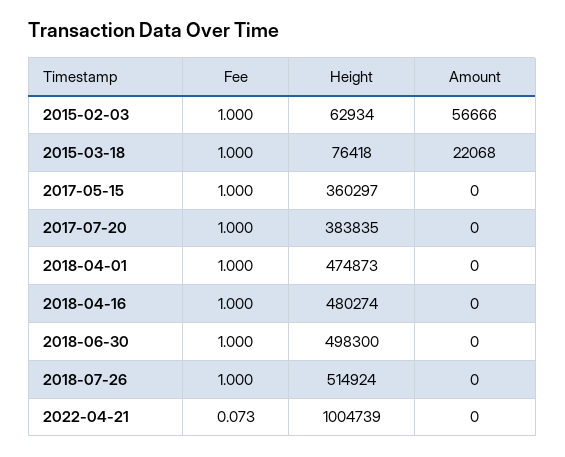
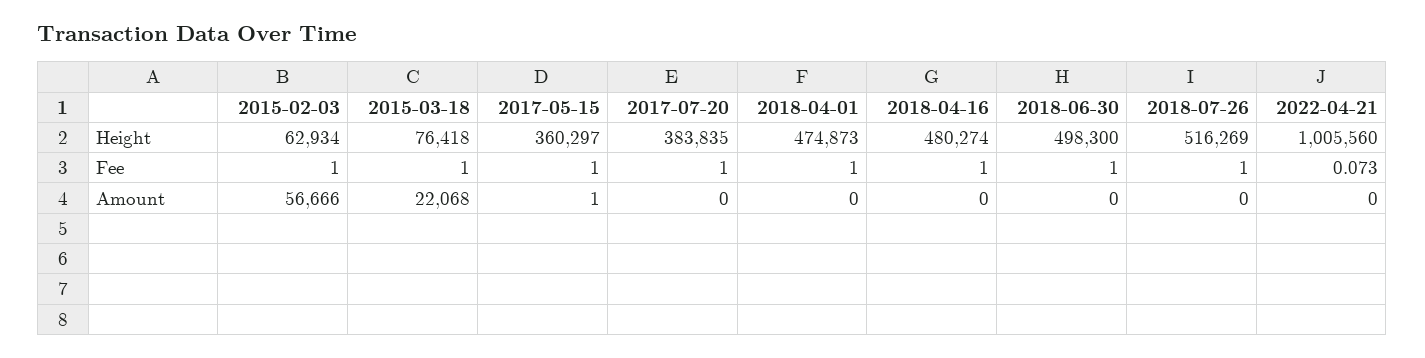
Amount, 2017-05-15: 0 -> 1
Height, 2018-07-26: 514924 -> 516269
Height, 2022-04-21: 1004739 -> 1005560

